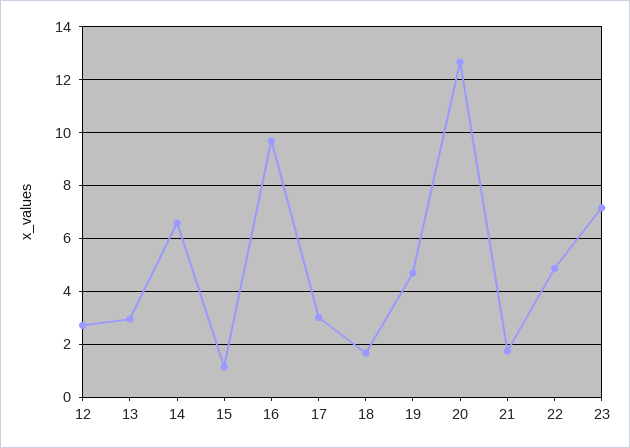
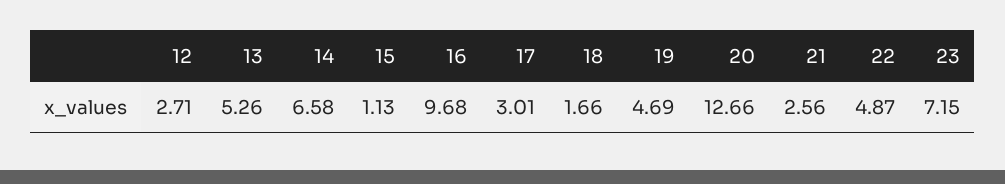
13: 3 -> 5.26
21: 1.75 -> 2.56

